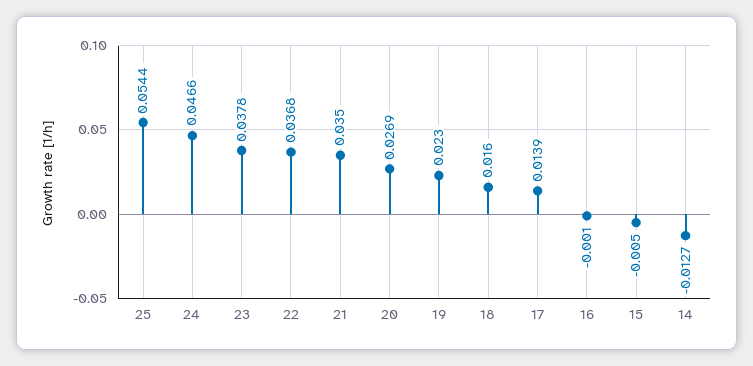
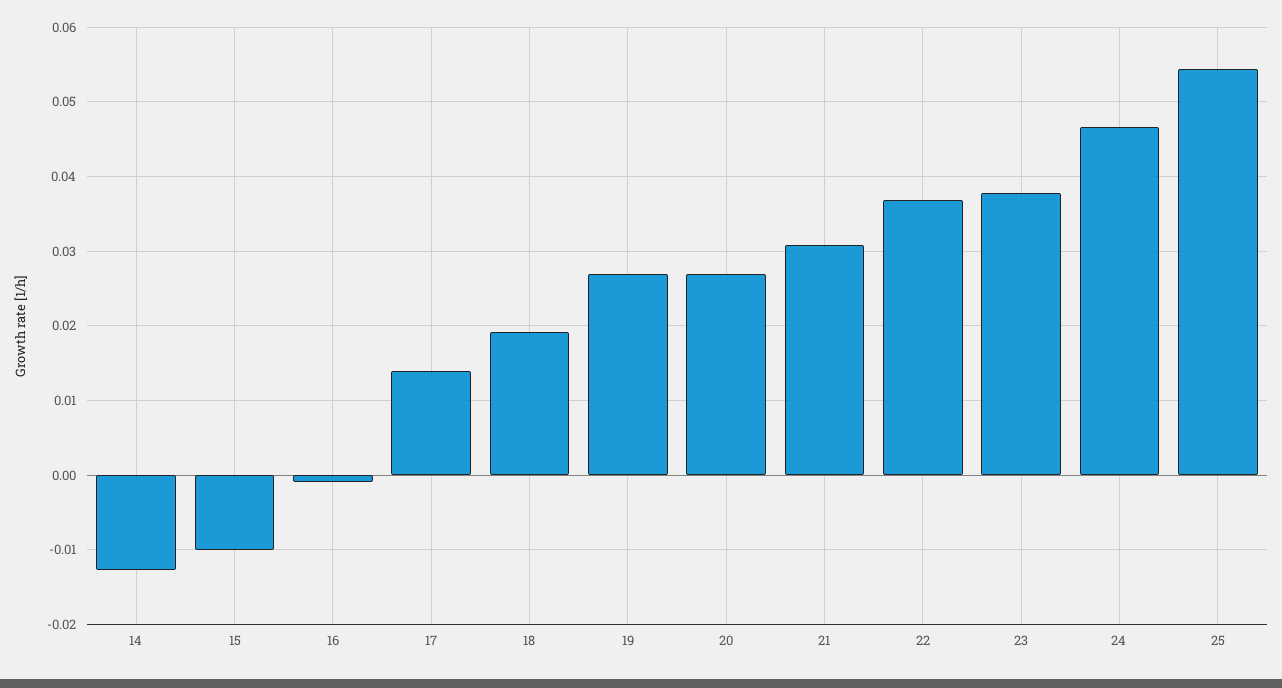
21: 0.035 -> 0.031
19: 0.023 -> 0.027
18: 0.016 -> 0.019
15: -0.005 -> -0.01

